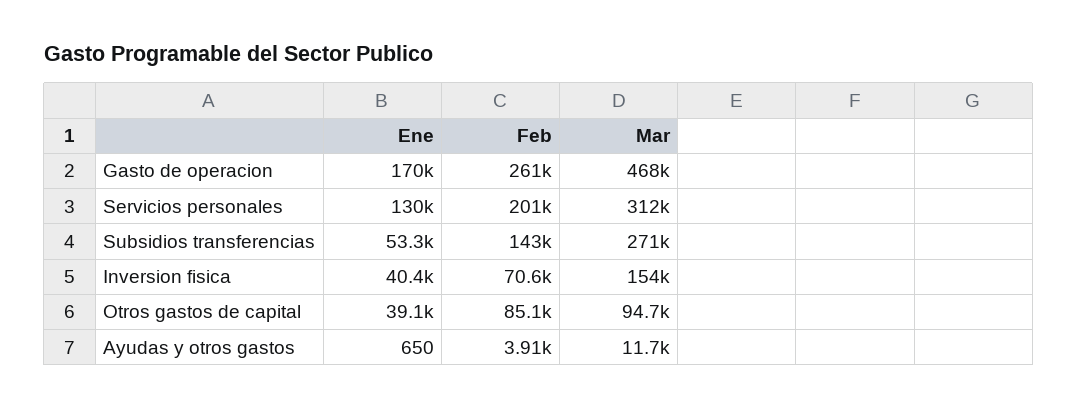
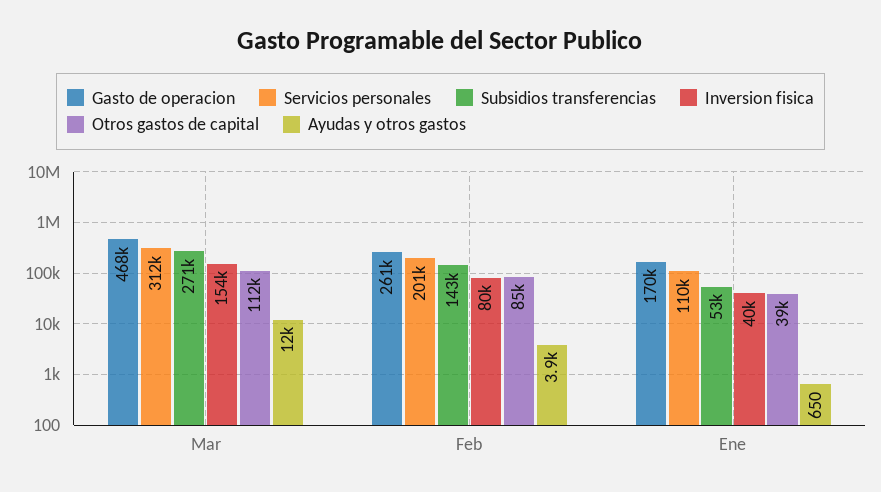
Servicios personales, Ene: 130000 -> 110000
Inversion fisica, Feb: 70600 -> 80000
Otros gastos de capital, Mar: 94700 -> 112000

